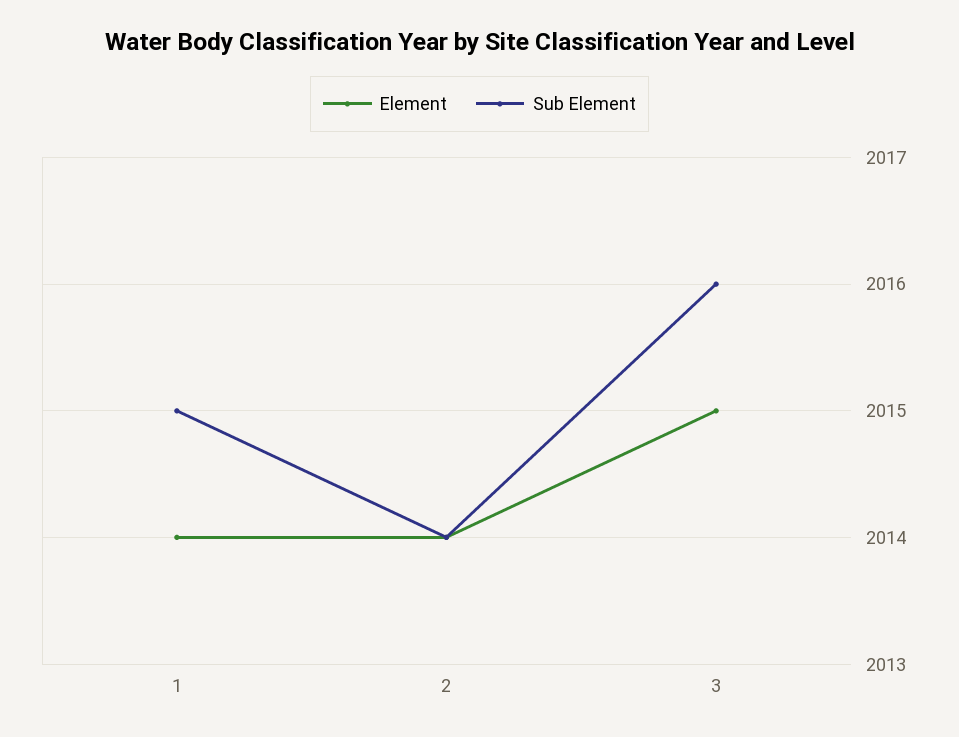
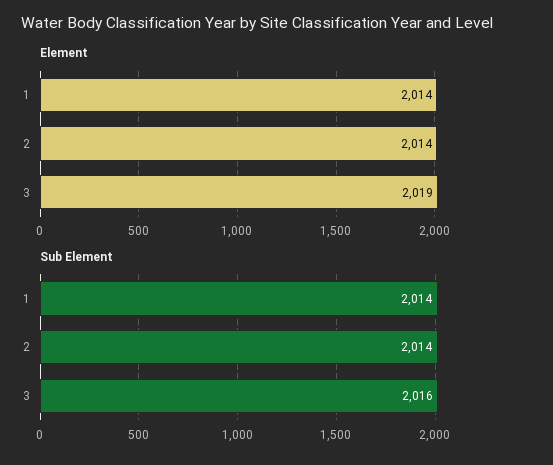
Sub Element, 1: 2015 -> 2014
Element, 3: 2015 -> 2019

